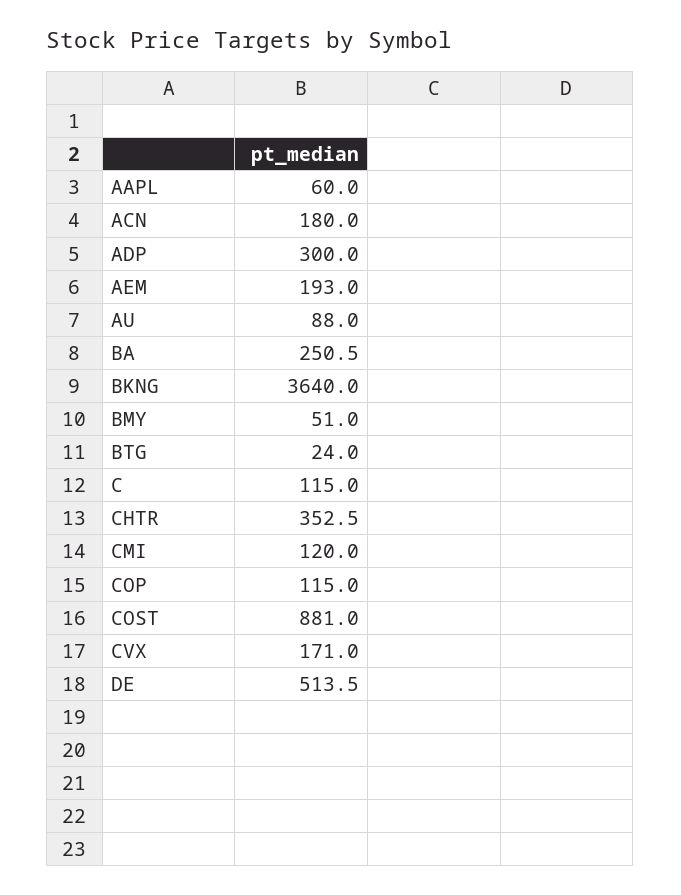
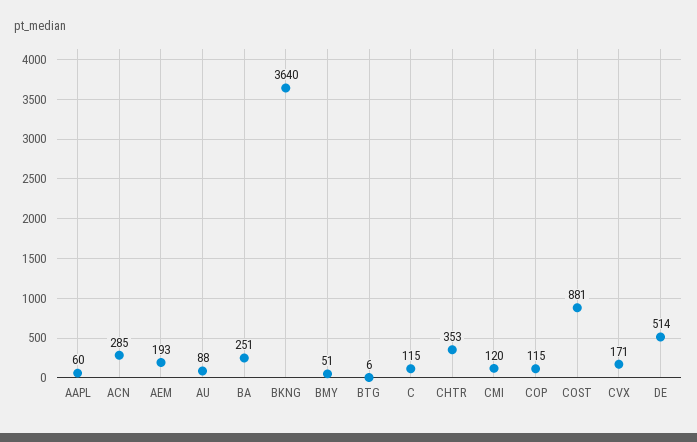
ACN: 180 -> 285
ADP: 300 -> none
BTG: 24 -> 6

